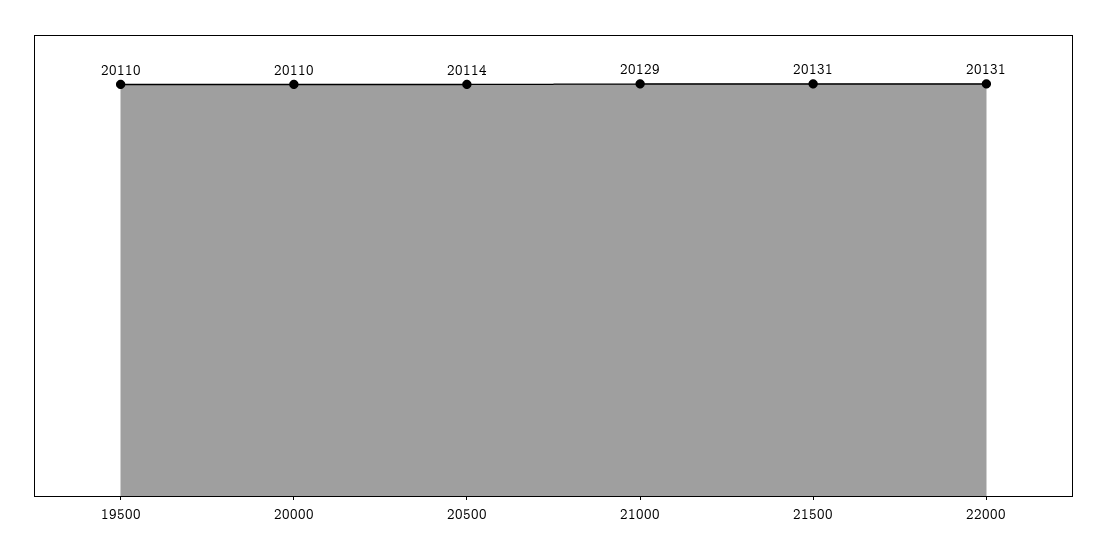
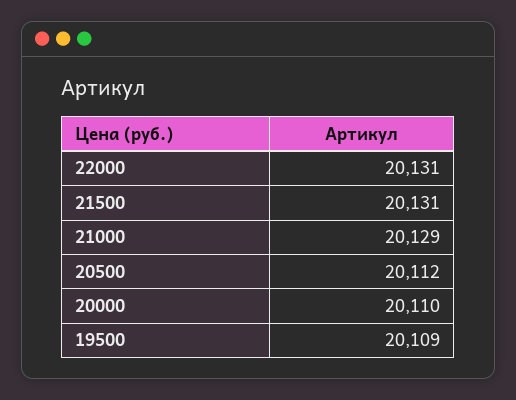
19500: 20110 -> 20109
20500: 20114 -> 20112

